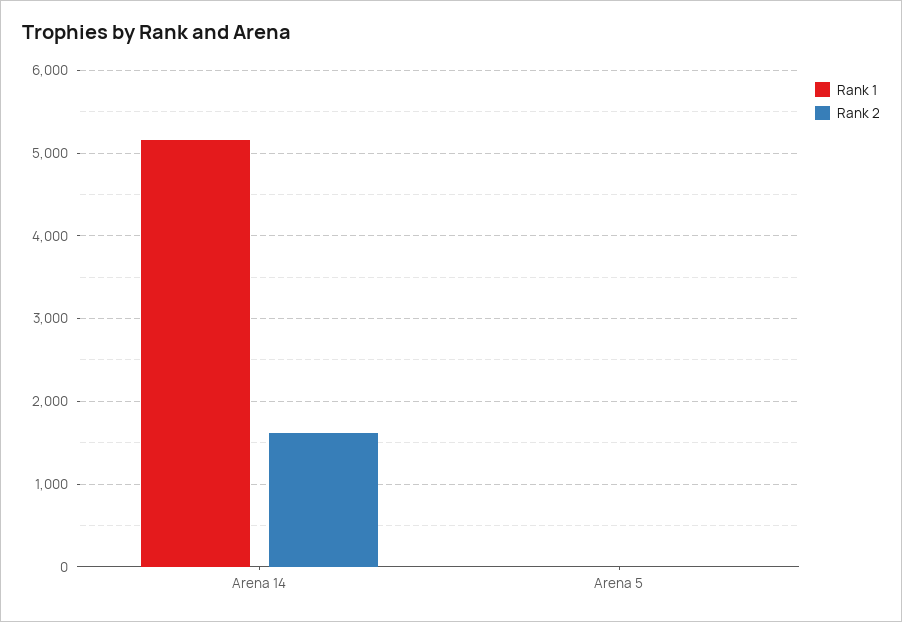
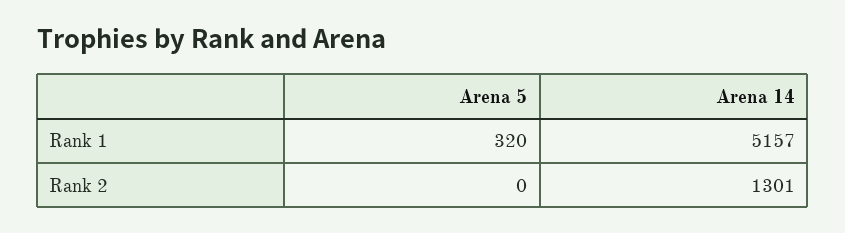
Rank 2, Arena 14: 1600 -> 1301
Rank 1, Arena 5: 0 -> 320

